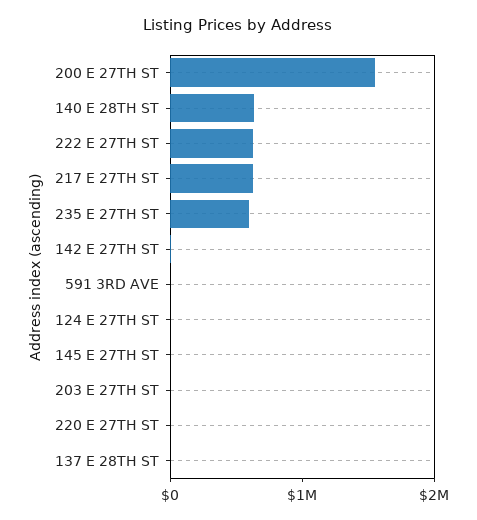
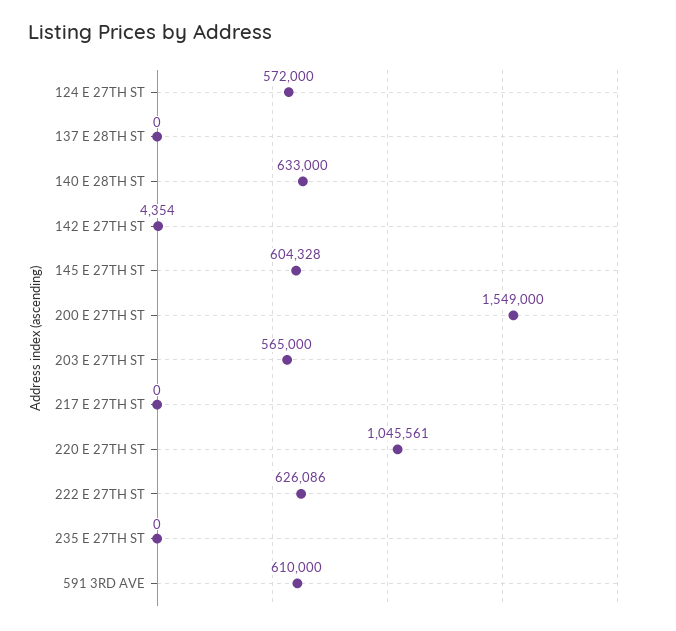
217 E 27TH ST: 600000 -> 0
235 E 27TH ST: 600000 -> 0
591 3RD AVE: 0 -> 610000
124 E 27TH ST: 0 -> 572000
145 E 27TH ST: 0 -> 604328
203 E 27TH ST: 0 -> 565000
220 E 27TH ST: 0 -> 1045561

